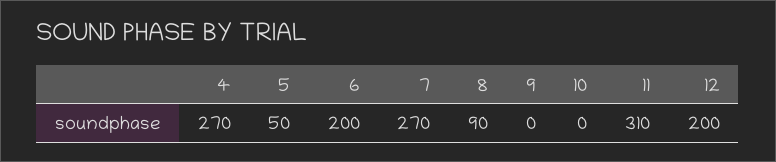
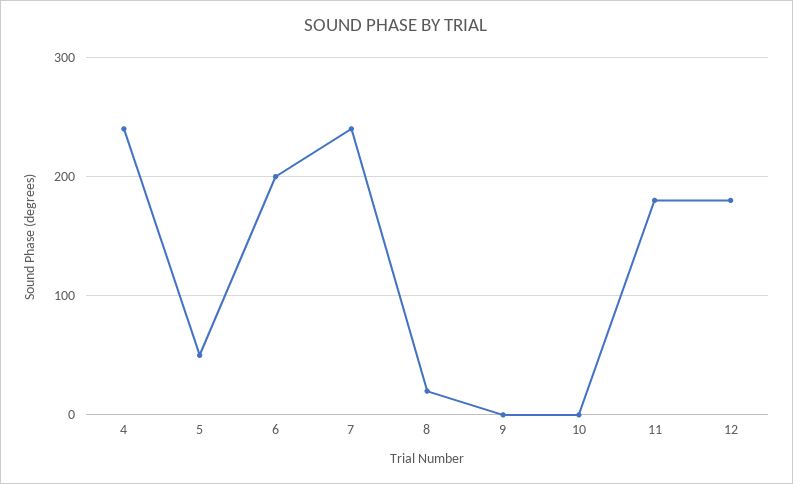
4: 270 -> 240
7: 270 -> 240
8: 90 -> 20
11: 310 -> 180
12: 200 -> 180

